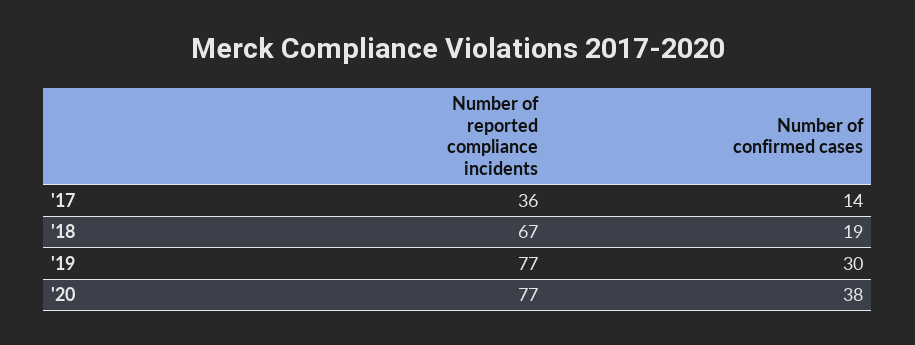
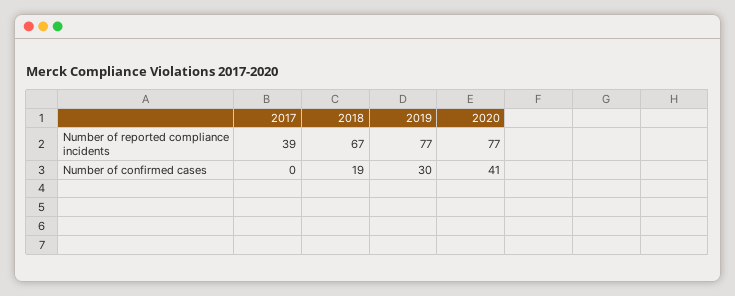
Number of reported compliance incidents, '17: 36 -> 39
Number of confirmed cases, '17: 14 -> 0
Number of confirmed cases, '20: 38 -> 41

